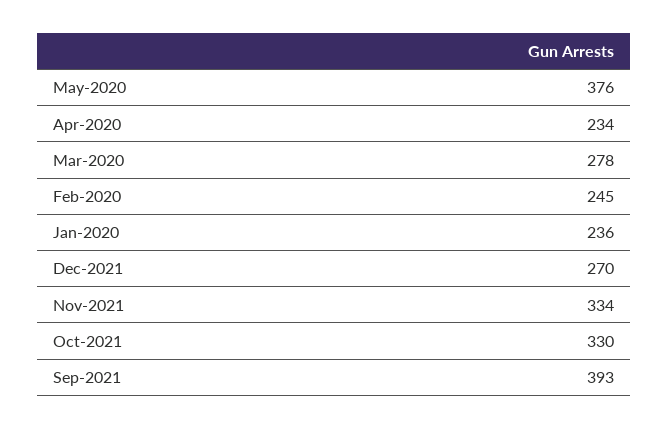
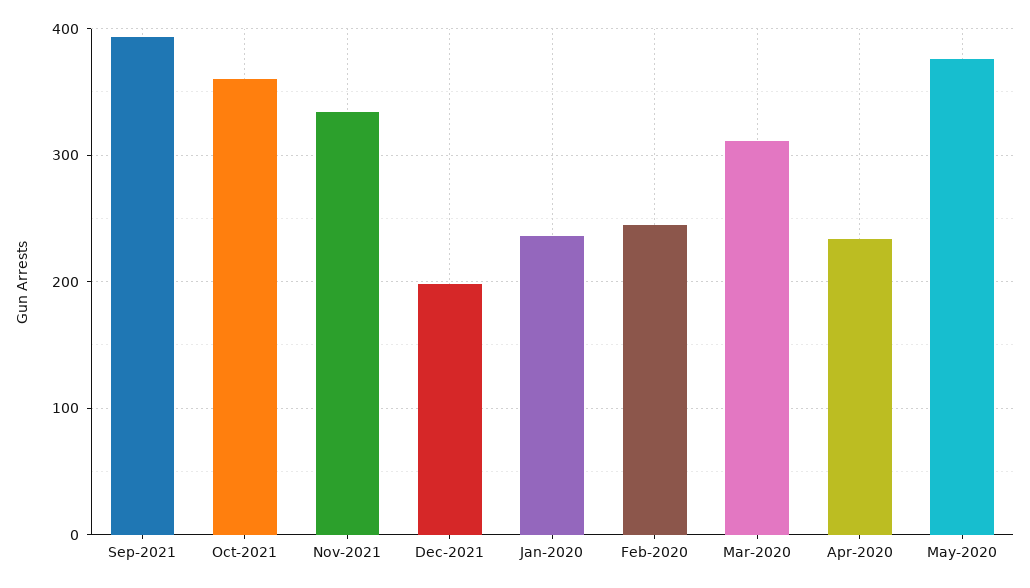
Mar-2020: 278 -> 310
Dec-2021: 270 -> 200
Oct-2021: 330 -> 360

